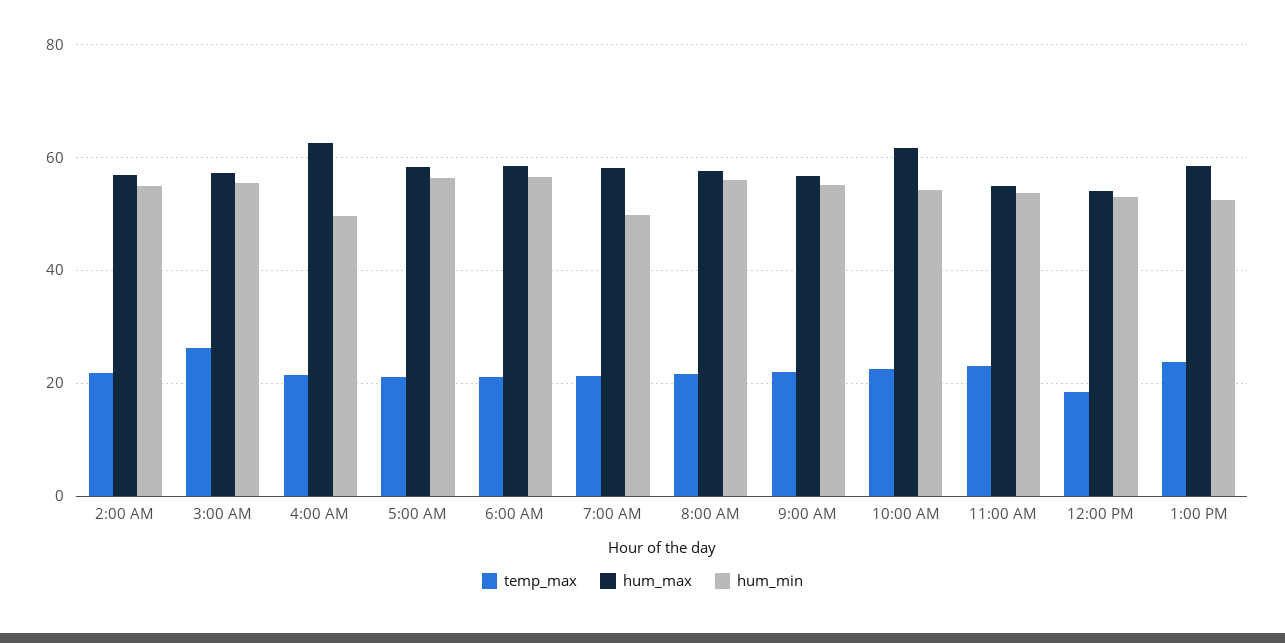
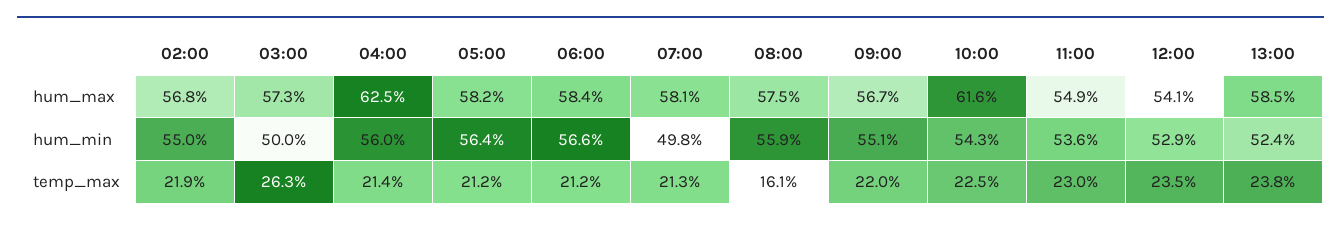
hum_min, 3:00 AM: 56 -> 50
hum_min, 4:00 AM: 50 -> 56
temp_max, 8:00 AM: 22 -> 16.1
temp_max, 12:00 PM: 18 -> 23.5

